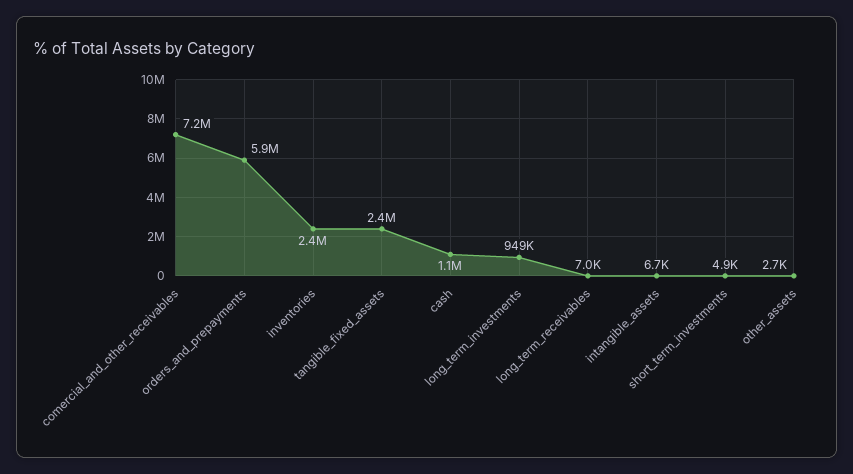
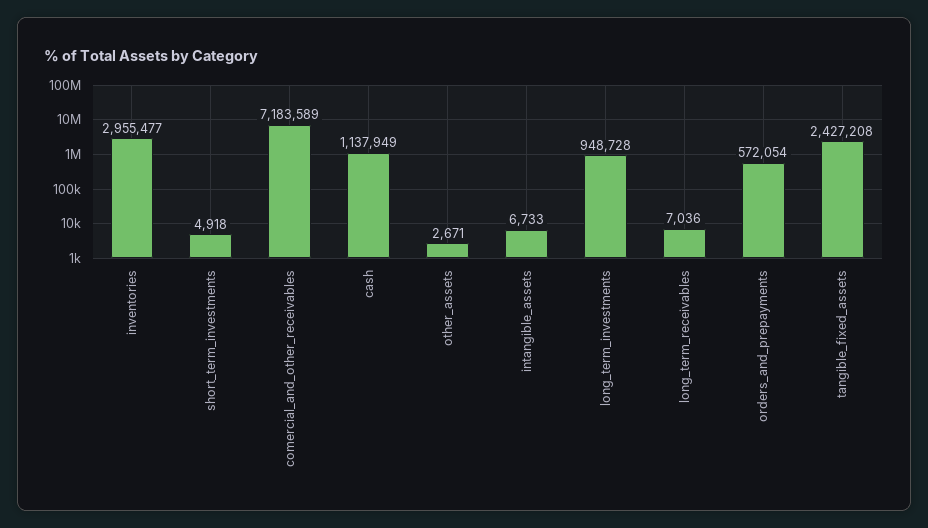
orders_and_prepayments: 5900000 -> 572054
inventories: 2400000 -> 2955477

